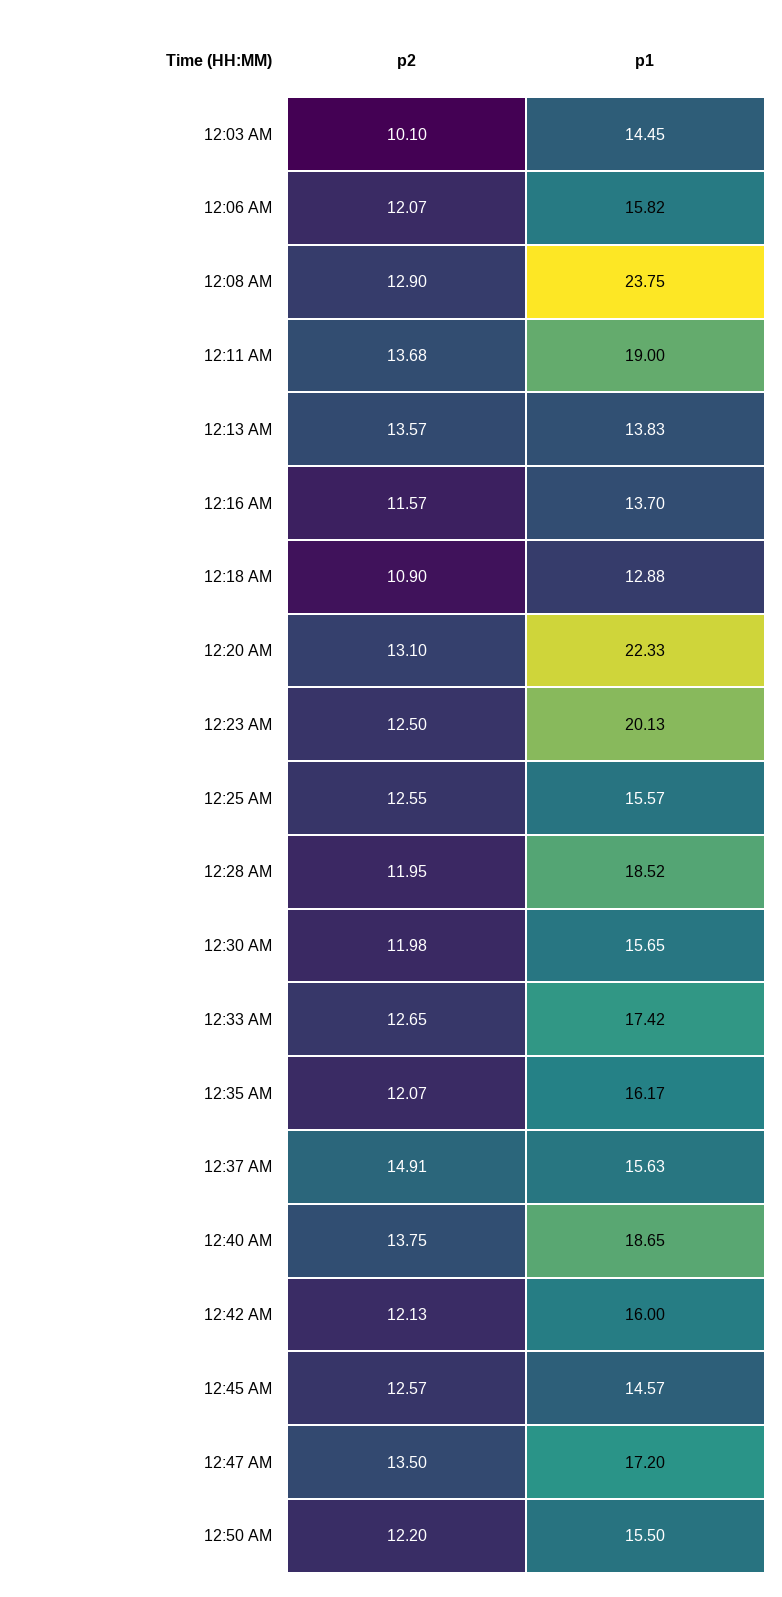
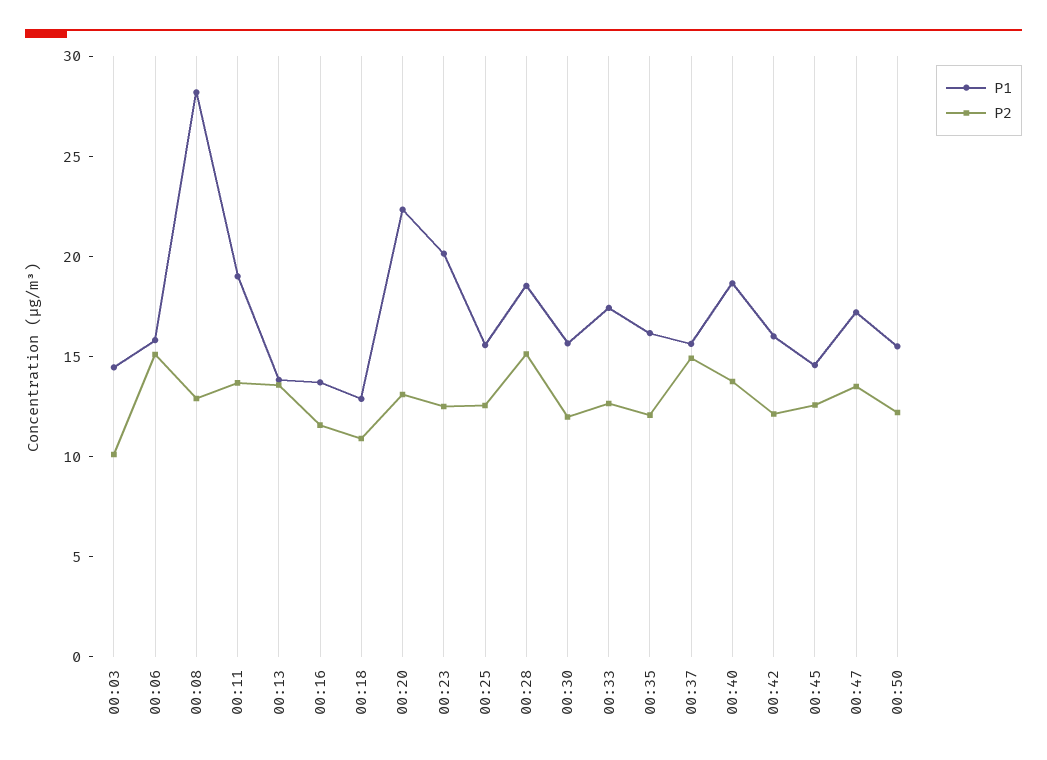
p2, 12:06 AM: 12.07 -> 15
p1, 12:08 AM: 23.75 -> 28
p2, 12:28 AM: 11.95 -> 15

